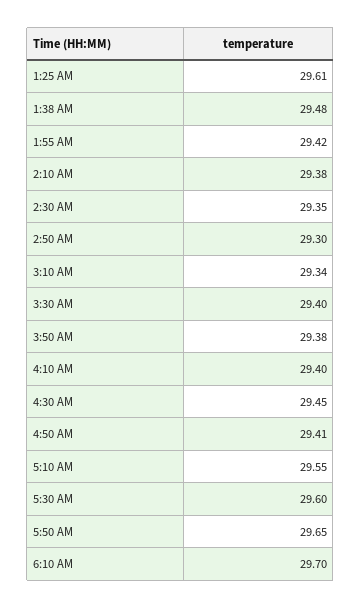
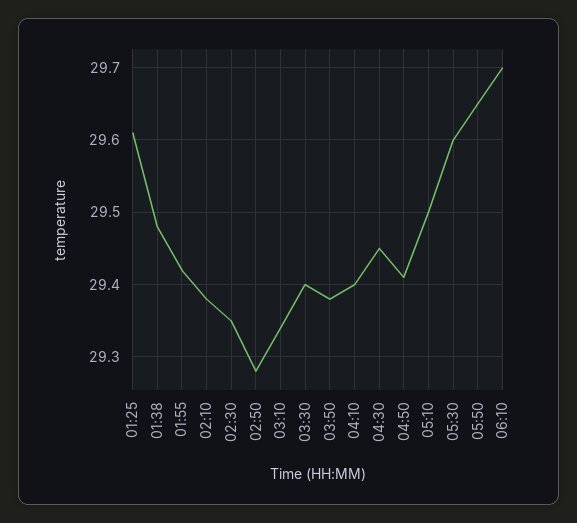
2:50 AM: 29.3 -> 29.28
5:10 AM: 29.55 -> 29.5

